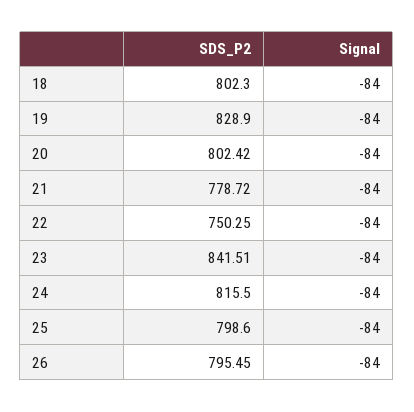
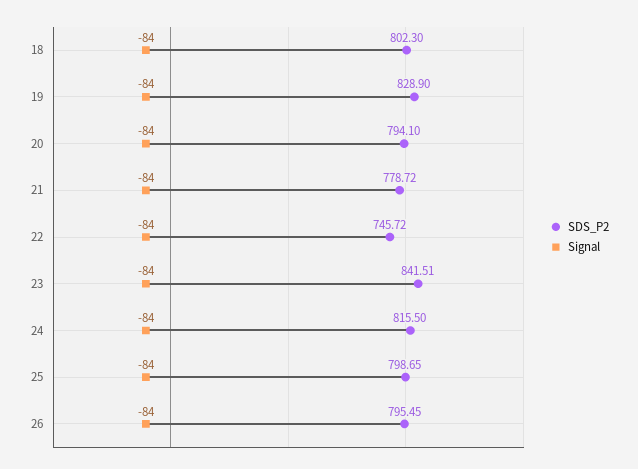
SDS_P2, 20: 802.42 -> 794.1
SDS_P2, 22: 750.25 -> 745.72
SDS_P2, 25: 798.6 -> 798.65

